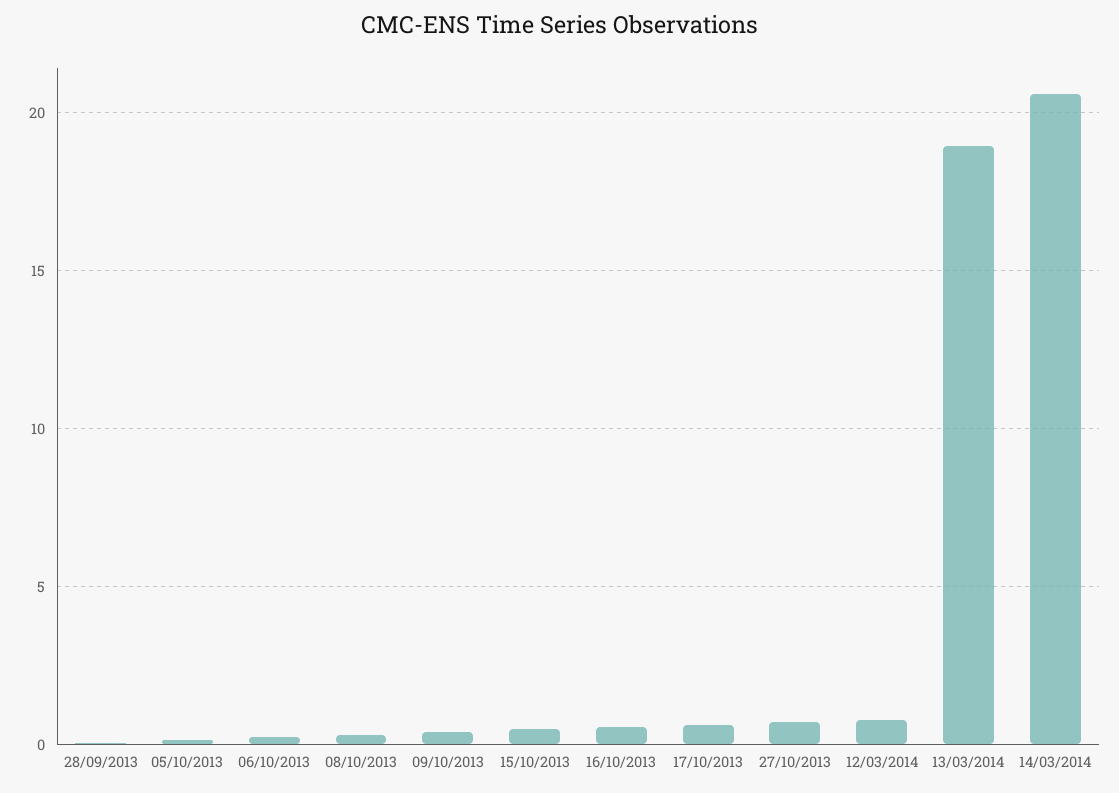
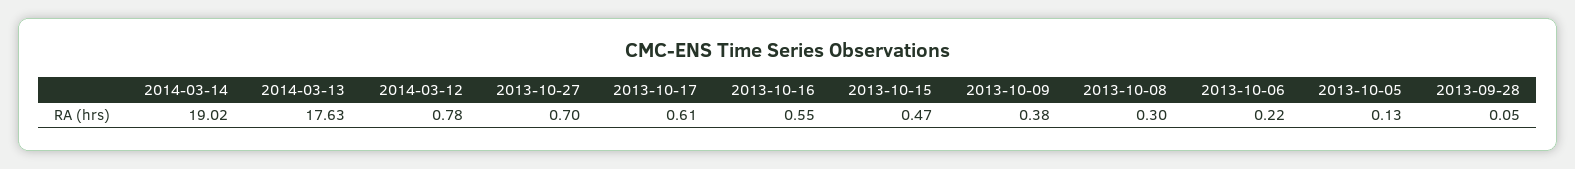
13/03/2014: 19 -> 17.63
14/03/2014: 20.5 -> 19.02

